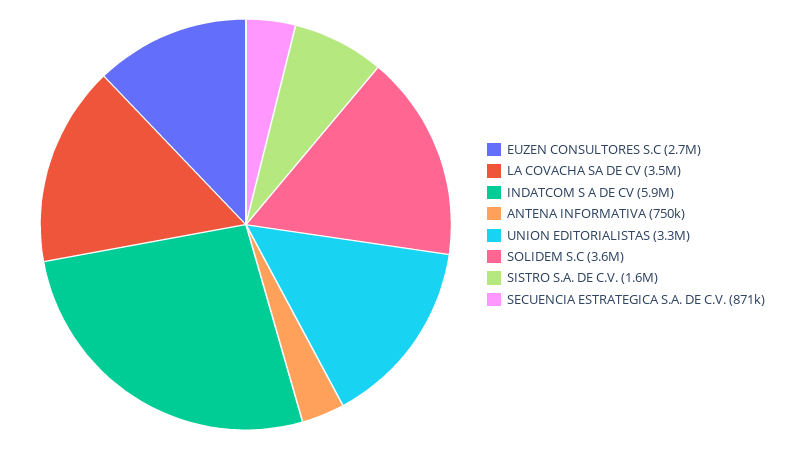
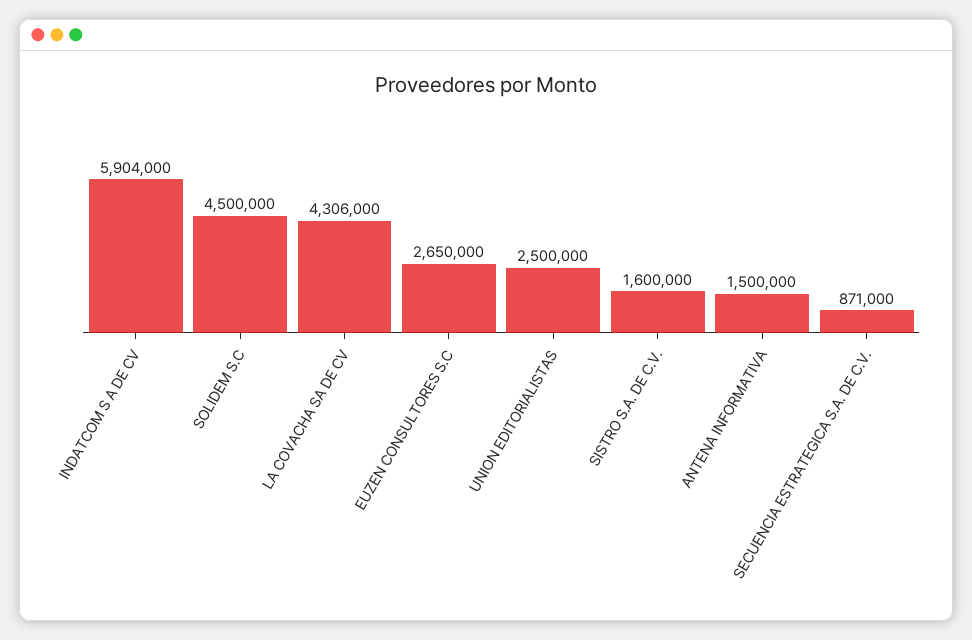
LA COVACHA SA DE CV: 3500000 -> 4306000
ANTENA INFORMATIVA: 750000 -> 1500000
UNION EDITORIALISTAS: 3300000 -> 2500000
SOLIDEM S.C: 3600000 -> 4500000

